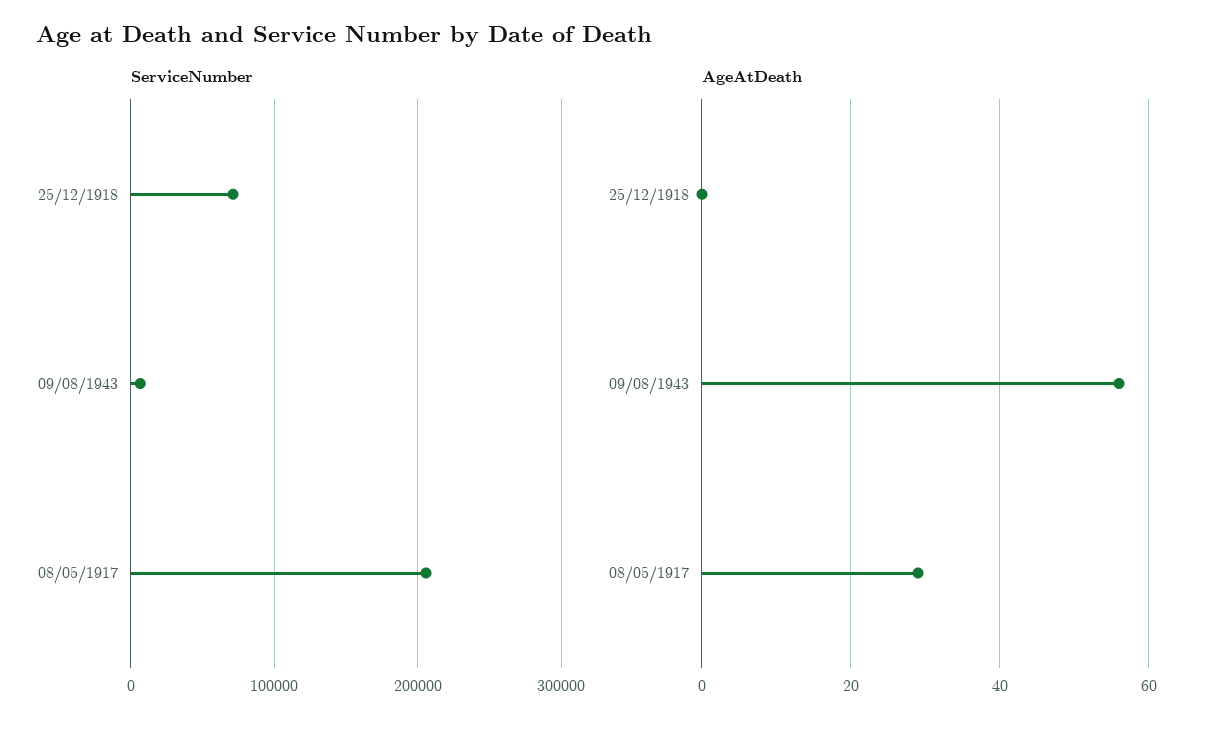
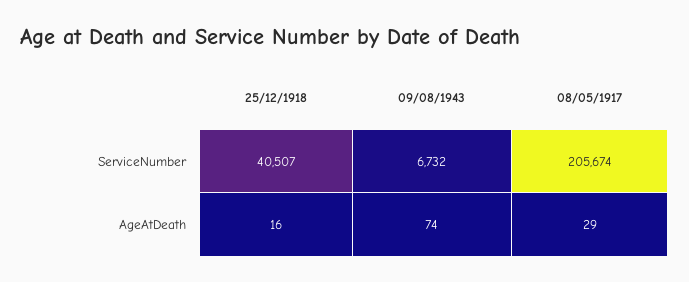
ServiceNumber, 25/12/1918: 70000 -> 40507
AgeAtDeath, 25/12/1918: 0 -> 16
AgeAtDeath, 09/08/1943: 55 -> 74

